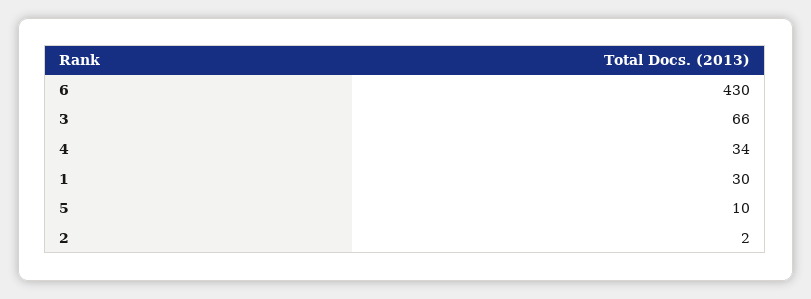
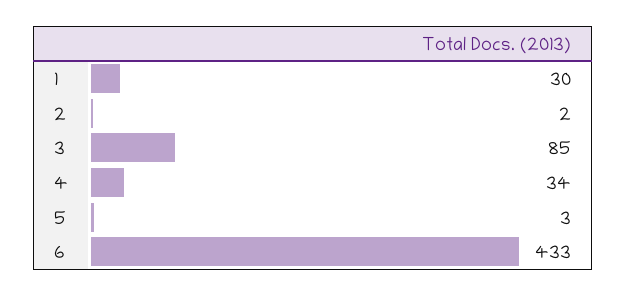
6: 430 -> 433
3: 66 -> 85
5: 10 -> 3

